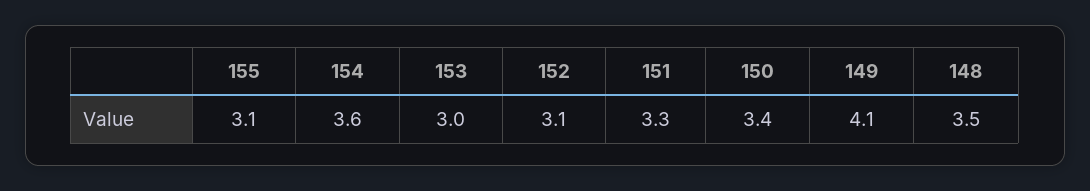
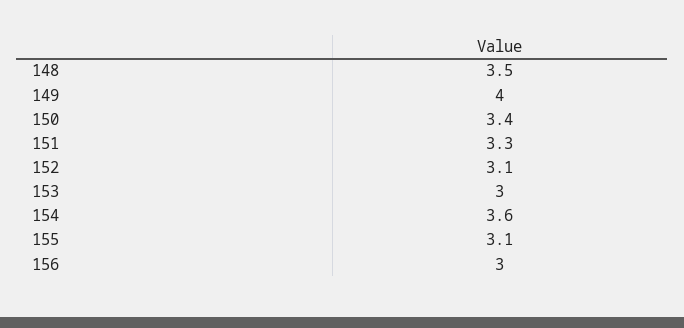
149: 4.1 -> 4
156: none -> 3

